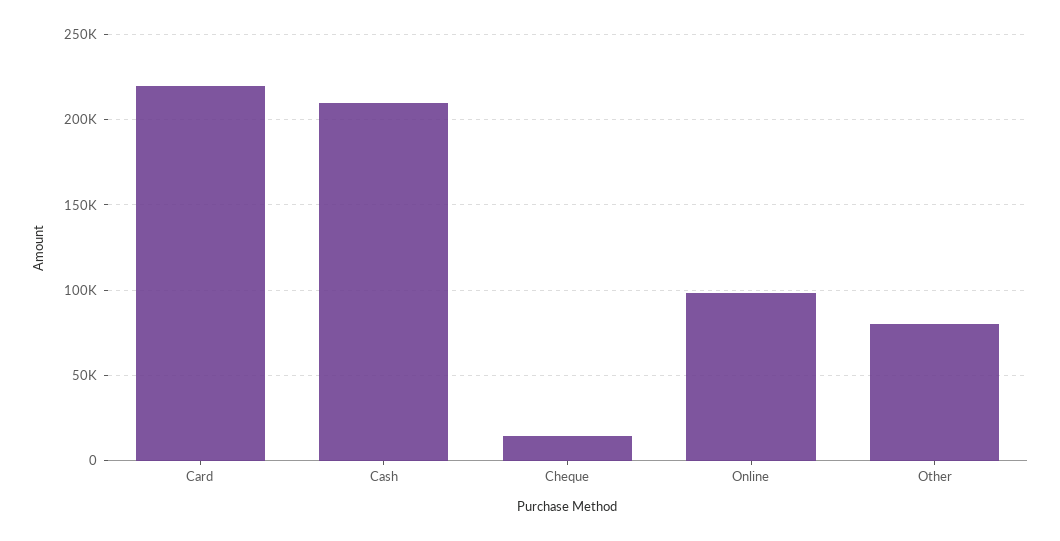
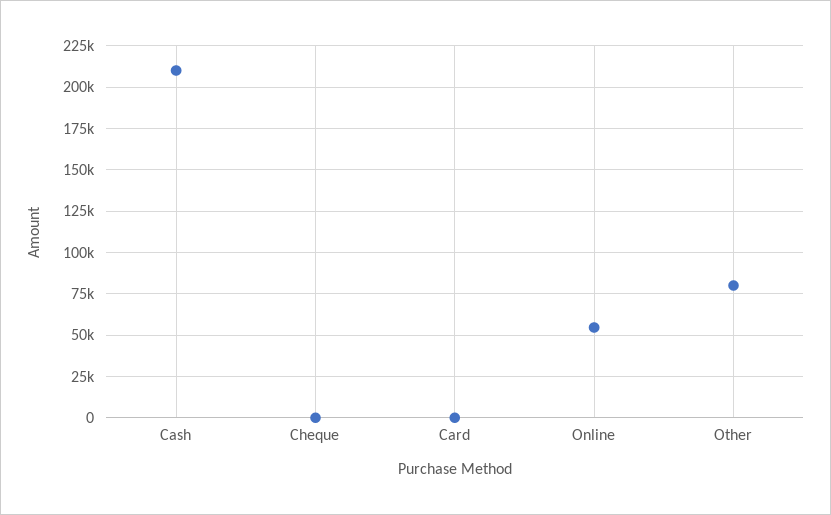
Card: 220000 -> 0
Cheque: 15000 -> 0
Online: 100000 -> 55000

